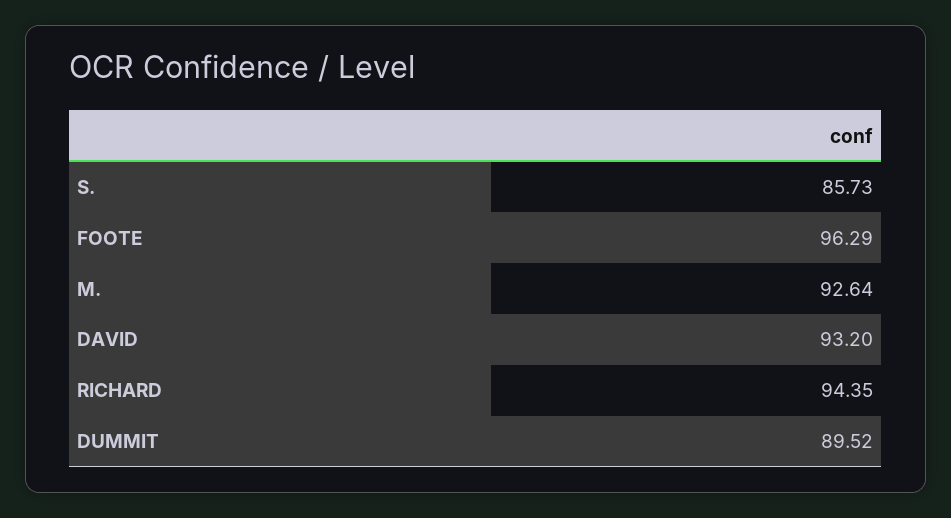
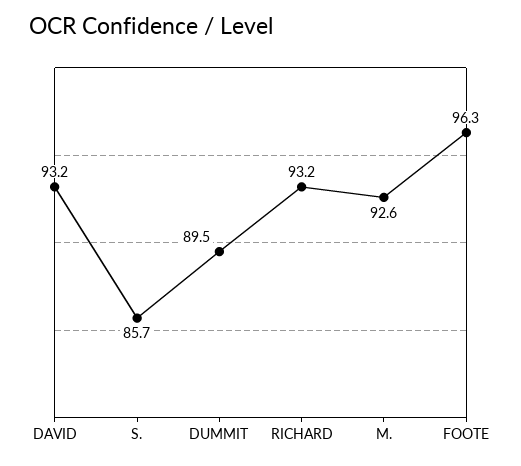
RICHARD: 94.35 -> 93.2

